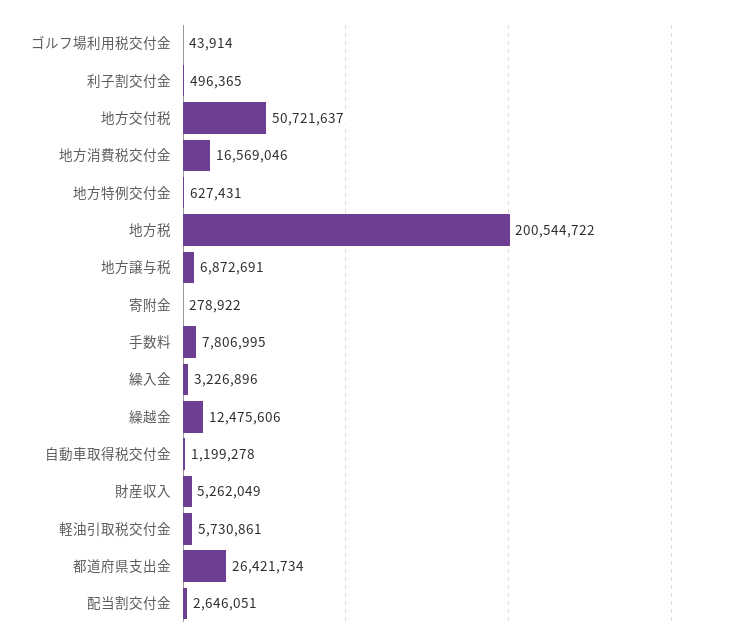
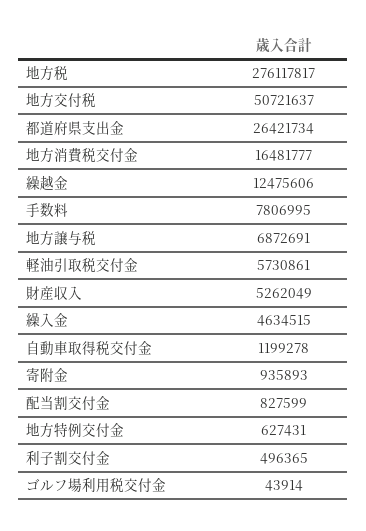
地方消費税交付金: 16569046 -> 16481777
地方税: 200544722 -> 276117817
寄附金: 278922 -> 935893
繰入金: 3226896 -> 4634515
配当割交付金: 2646051 -> 827599

